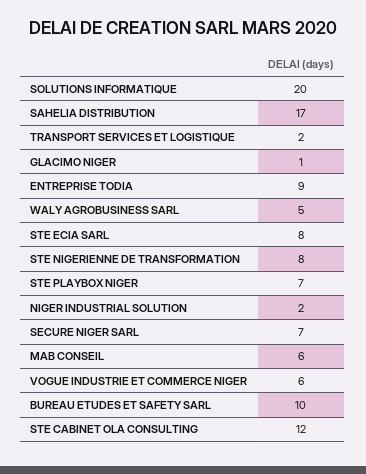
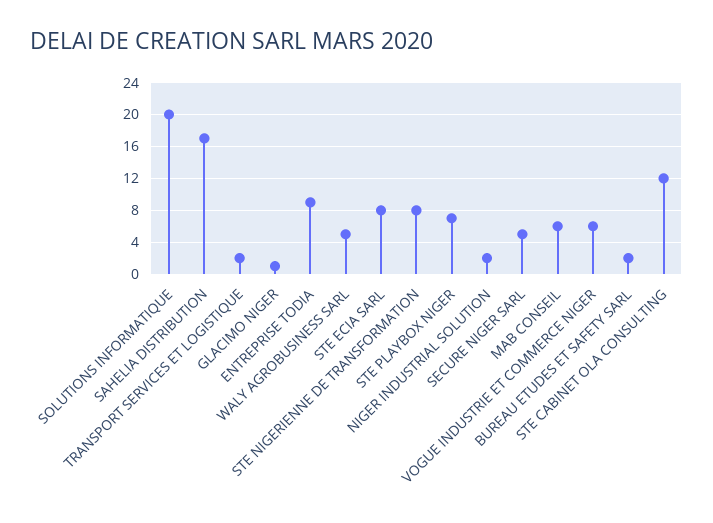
SECURE NIGER SARL: 7 -> 5
BUREAU ETUDES ET SAFETY SARL: 10 -> 2

